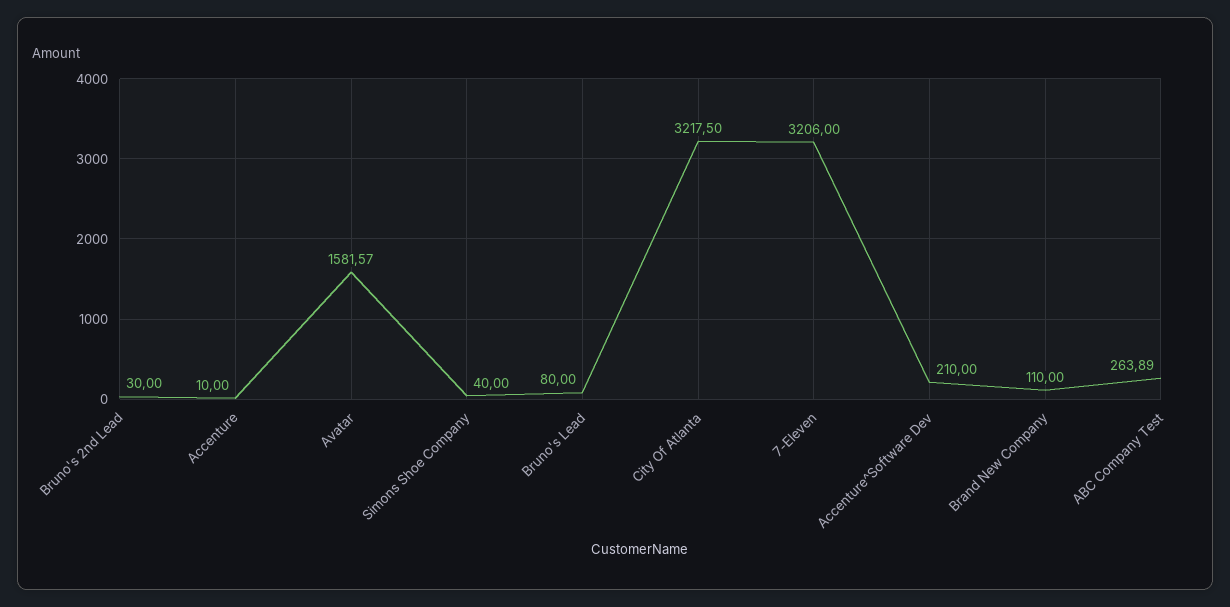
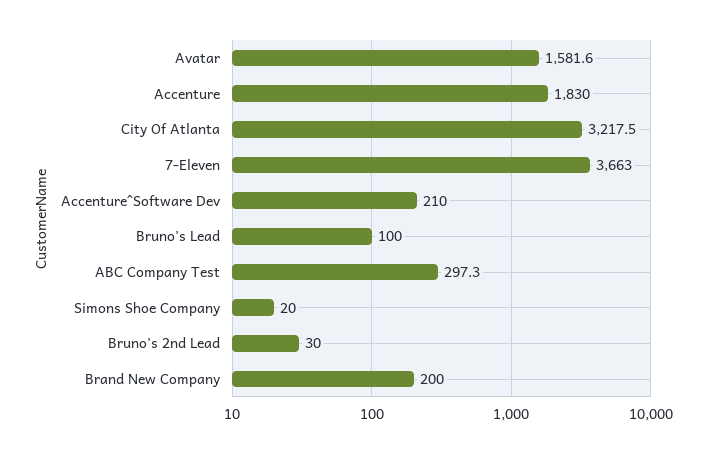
Accenture: 10 -> 1830
Simons Shoe Company: 40 -> 20
Bruno's Lead: 80 -> 100
7-Eleven: 3206 -> 3663
Brand New Company: 110 -> 200
ABC Company Test: 263.89 -> 297.3

